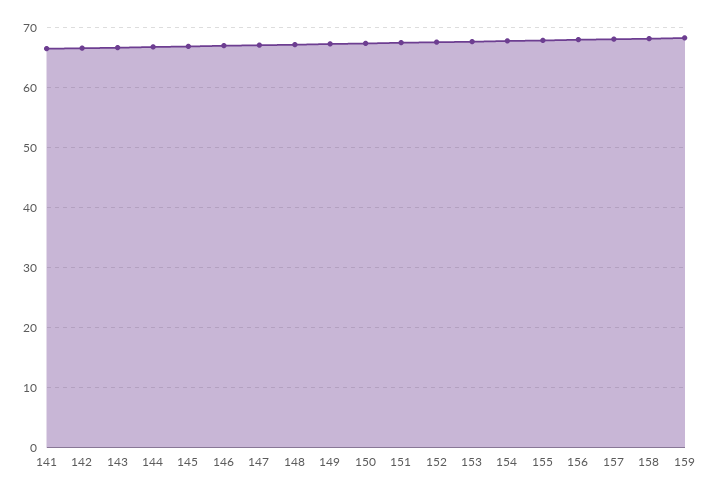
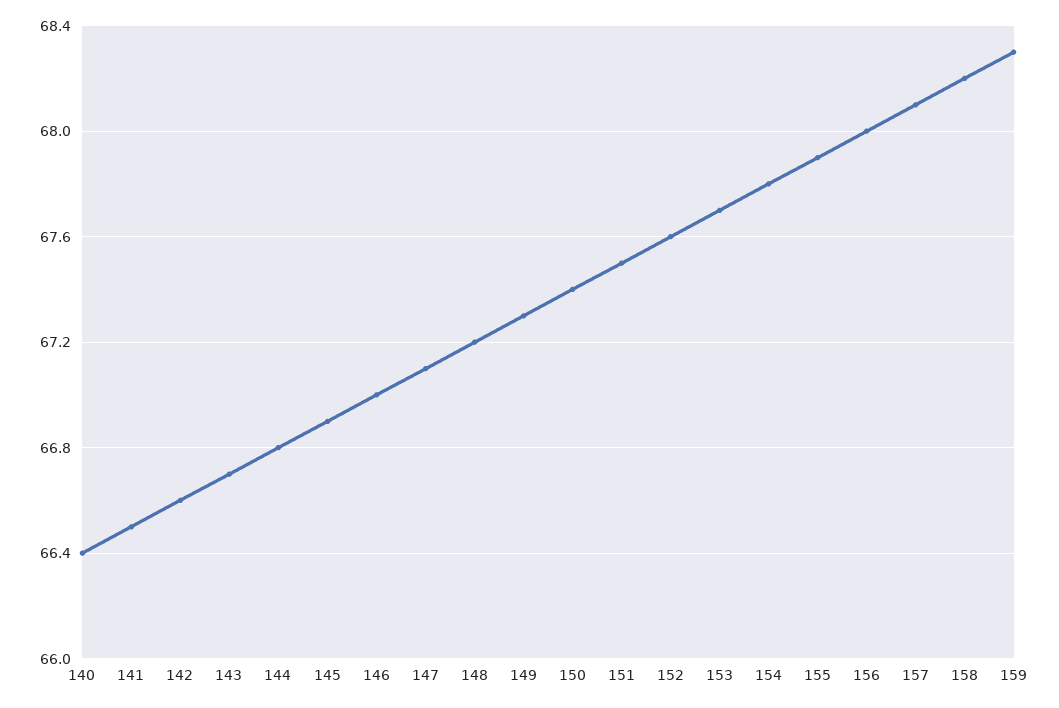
140: none -> 66.4

